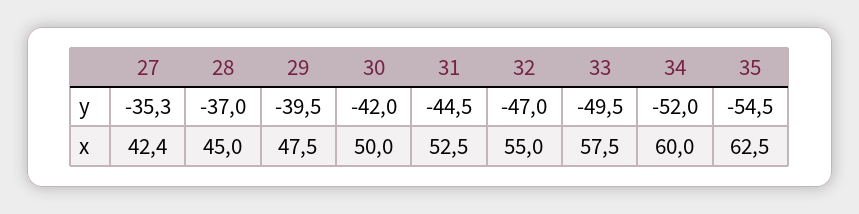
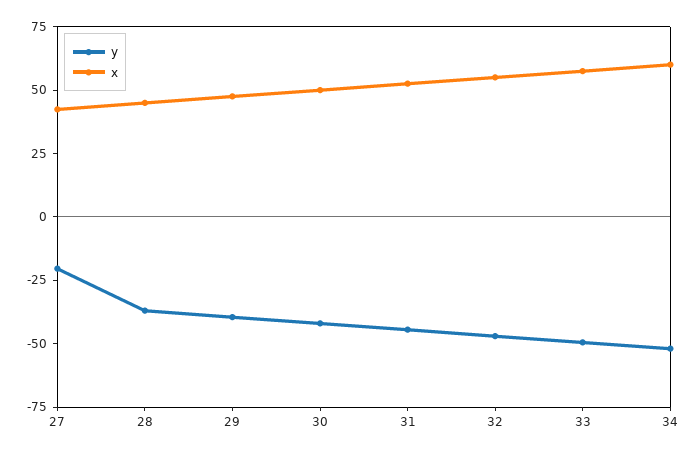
y, 27: -35.3 -> -20
y, 35: -54.5 -> none
x, 35: 62.5 -> none

